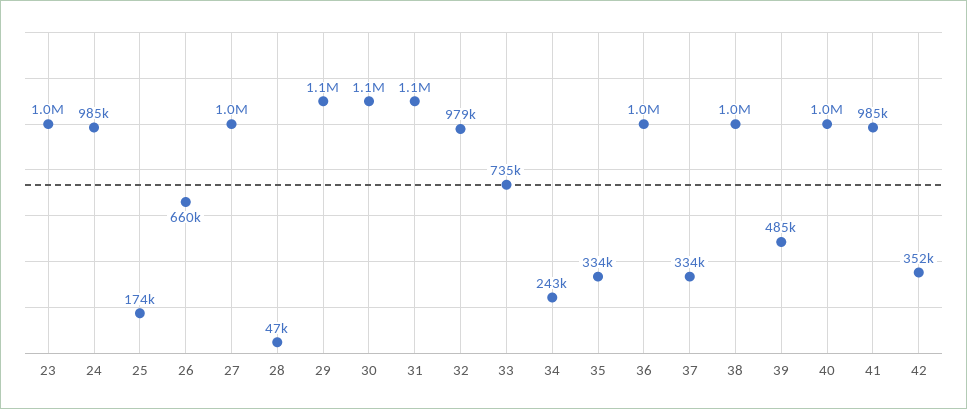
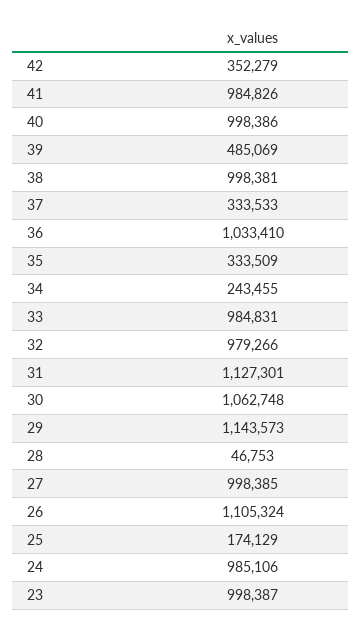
26: 660000 -> 1105324
33: 735000 -> 984831

